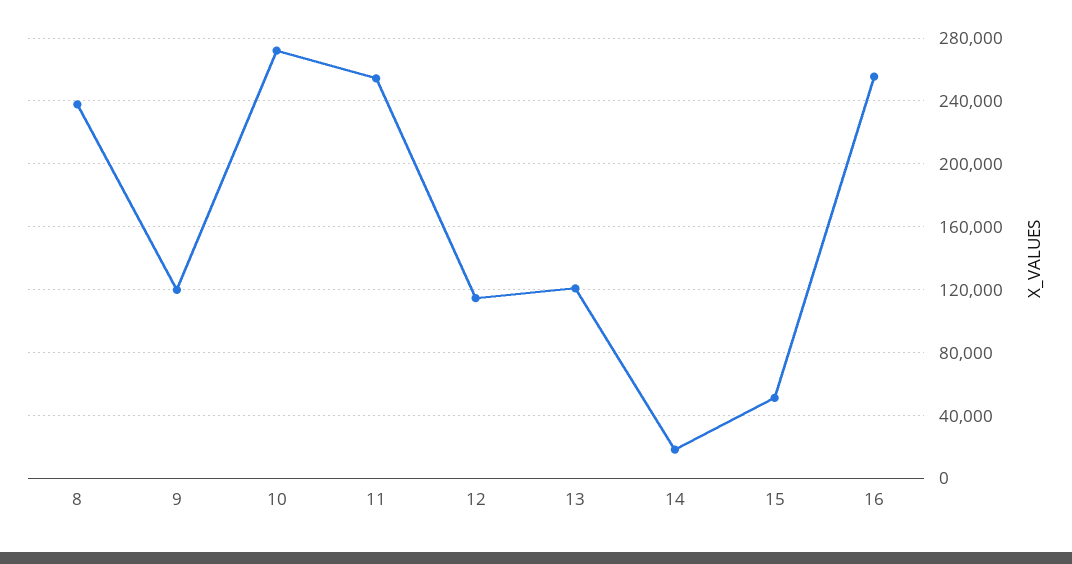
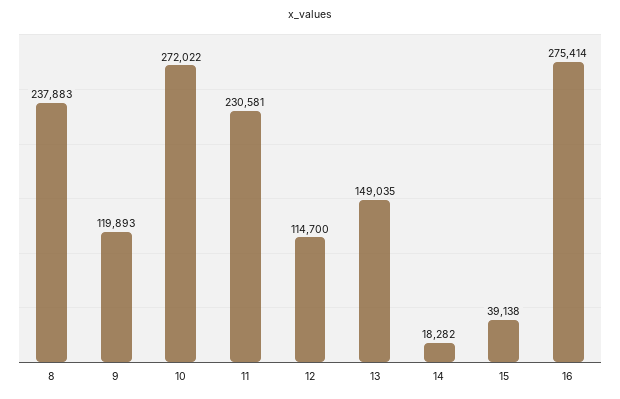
11: 255000 -> 230581
13: 120000 -> 149035
15: 50000 -> 39138
16: 255000 -> 275414

